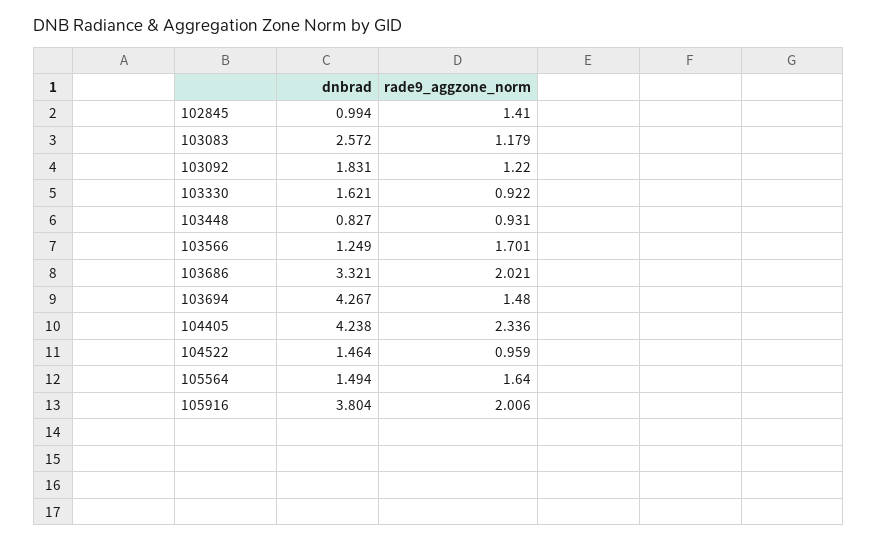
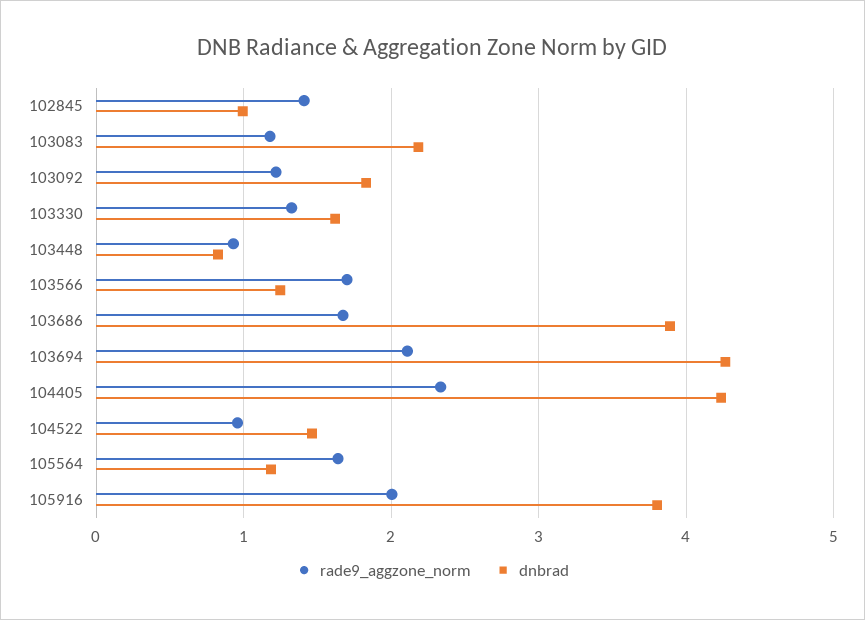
dnbrad, 103083: 2.572 -> 2.2
rade9_aggzone_norm, 103330: 0.922 -> 1.3
dnbrad, 103686: 3.321 -> 3.9
rade9_aggzone_norm, 103686: 2.021 -> 1.7
rade9_aggzone_norm, 103694: 1.48 -> 2.1
dnbrad, 105564: 1.494 -> 1.2

